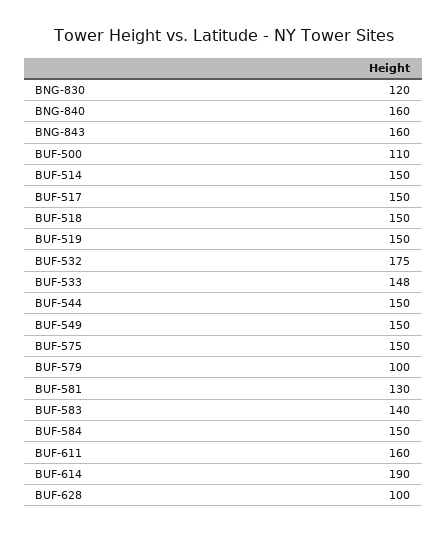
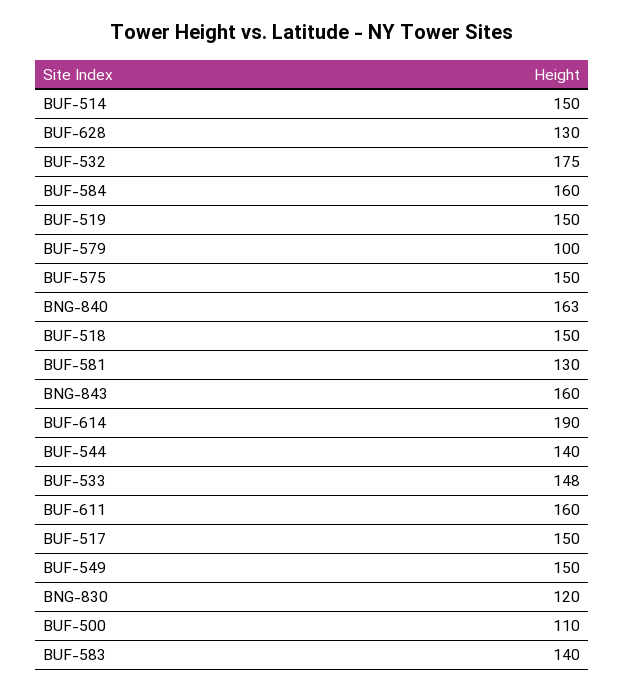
BNG-840: 160 -> 163
BUF-544: 150 -> 140
BUF-584: 150 -> 160
BUF-628: 100 -> 130

